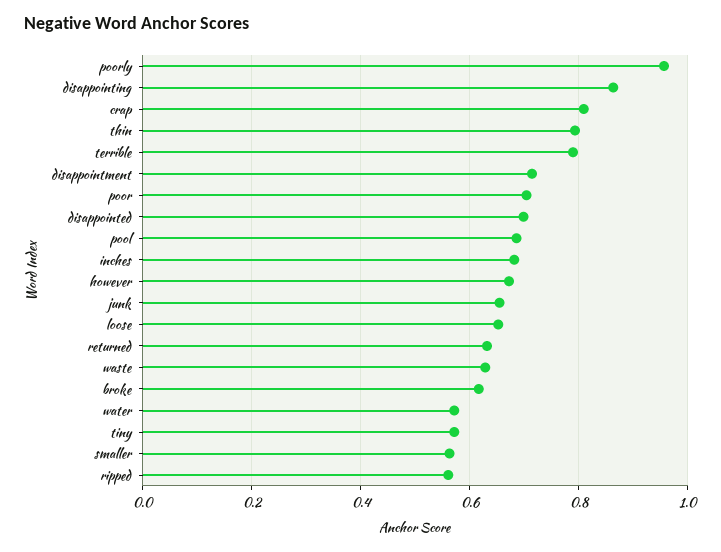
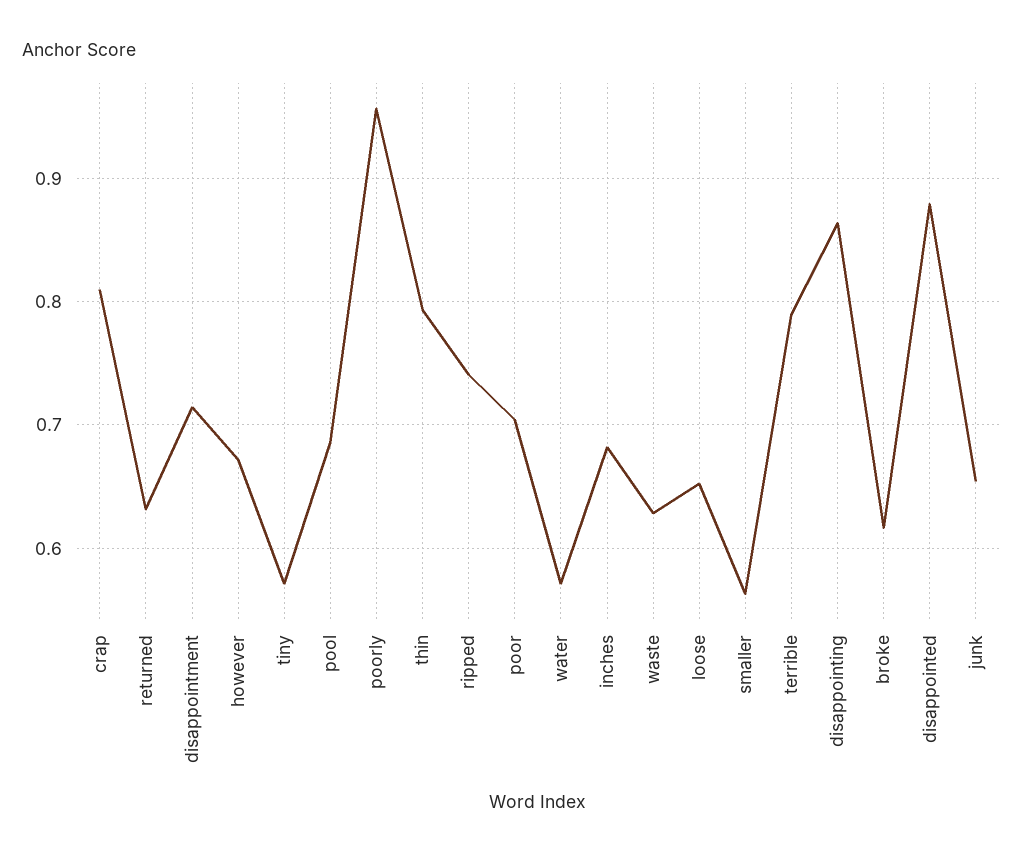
disappointed: 0.7 -> 0.88
ripped: 0.56 -> 0.74

